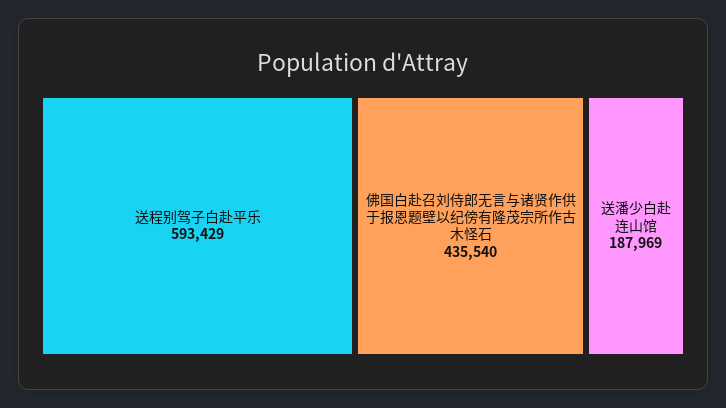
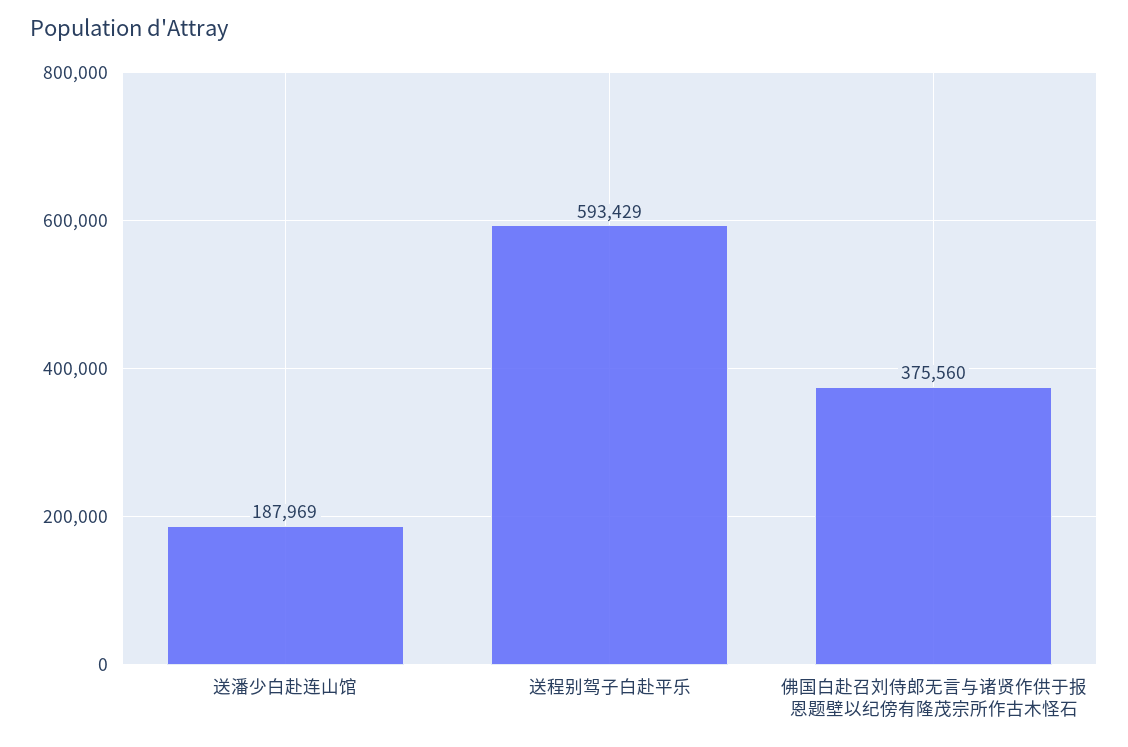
佛国白赴召刘侍郎无言与诸贤作供于报恩题壁以纪傍有隆茂宗所作古木怪石: 435540 -> 375560

